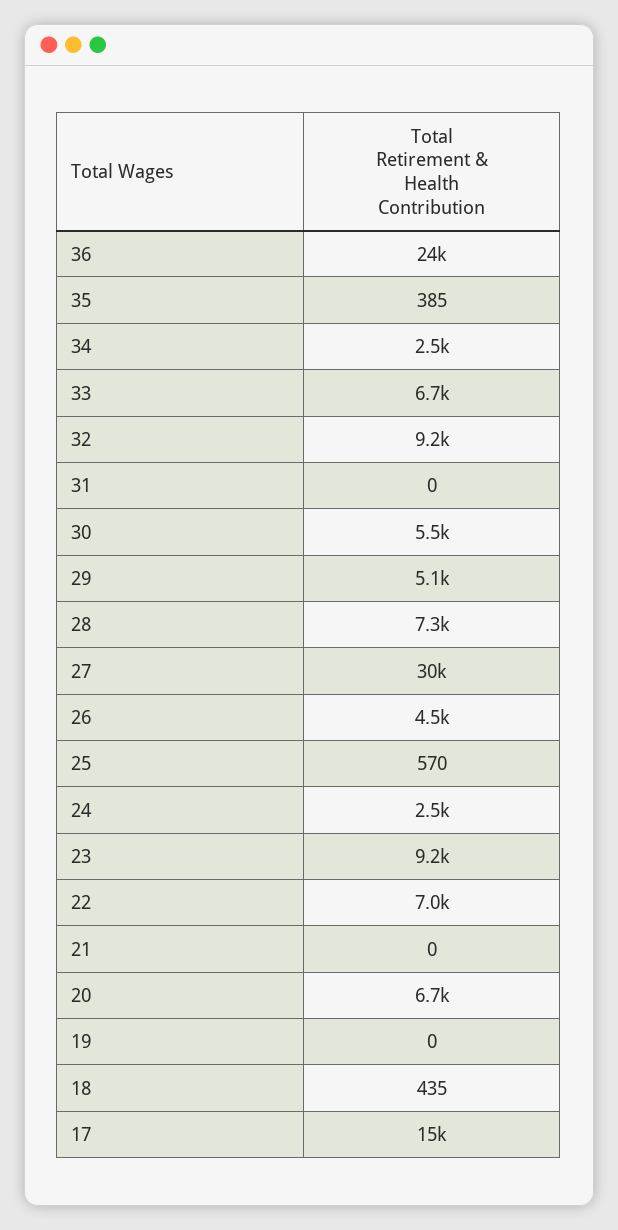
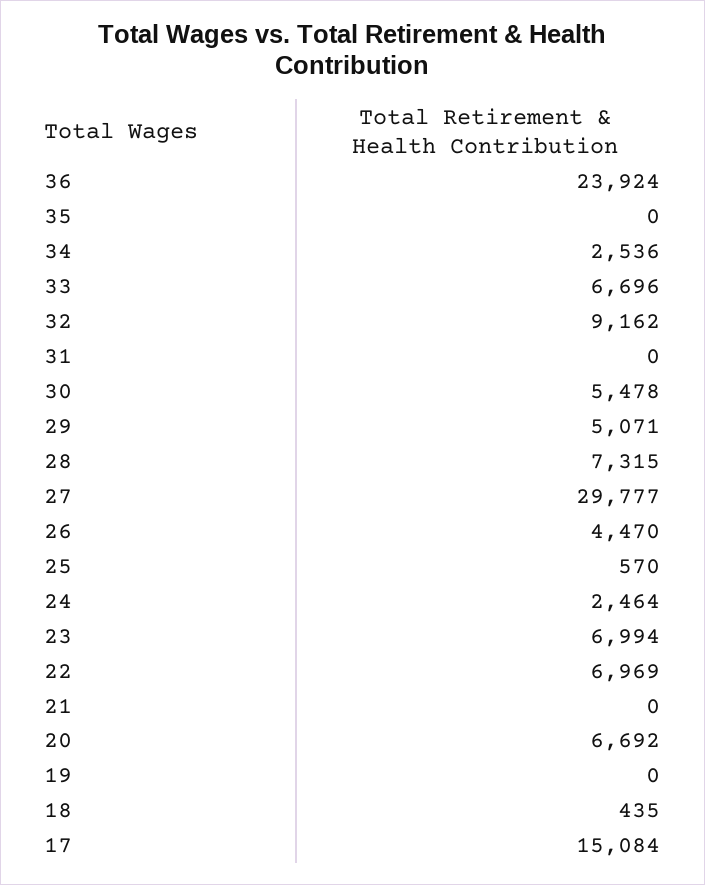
35: 385 -> 0
23: 9200 -> 6994

